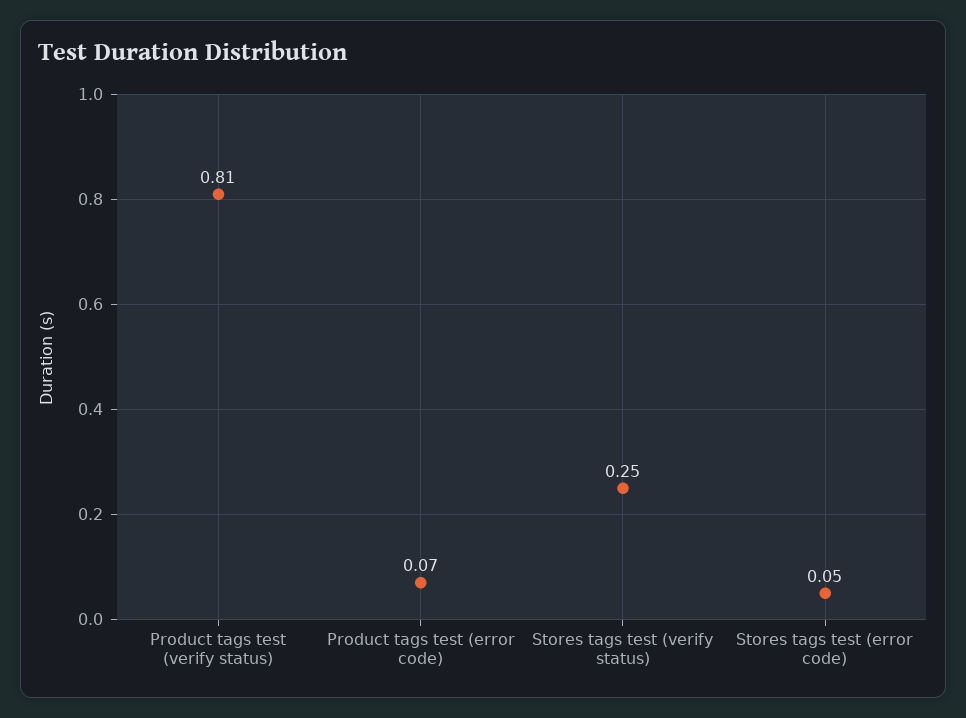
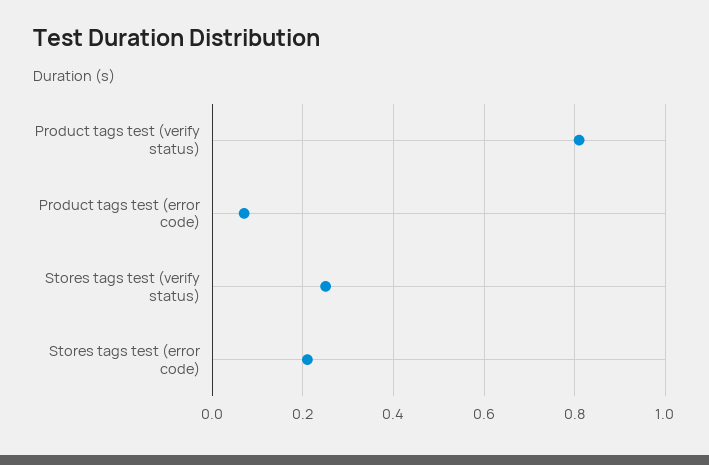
Stores tags test (error code): 0.05 -> 0.2

